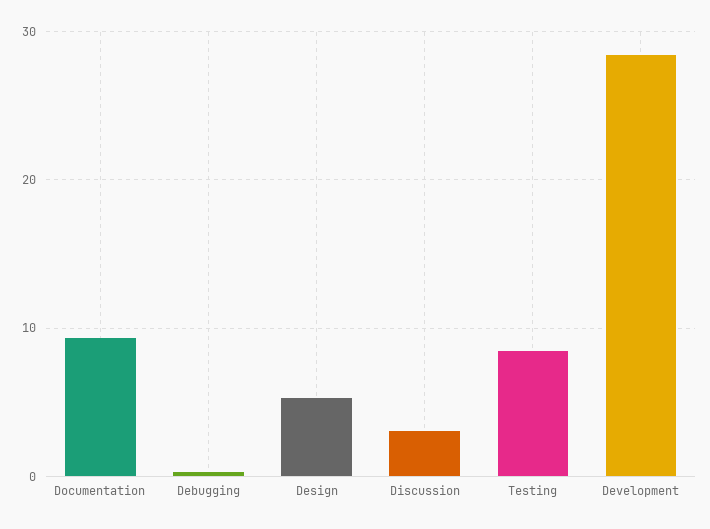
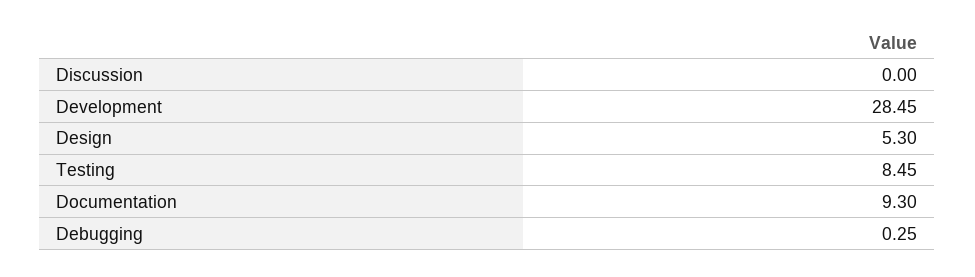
Discussion: 3 -> 0

